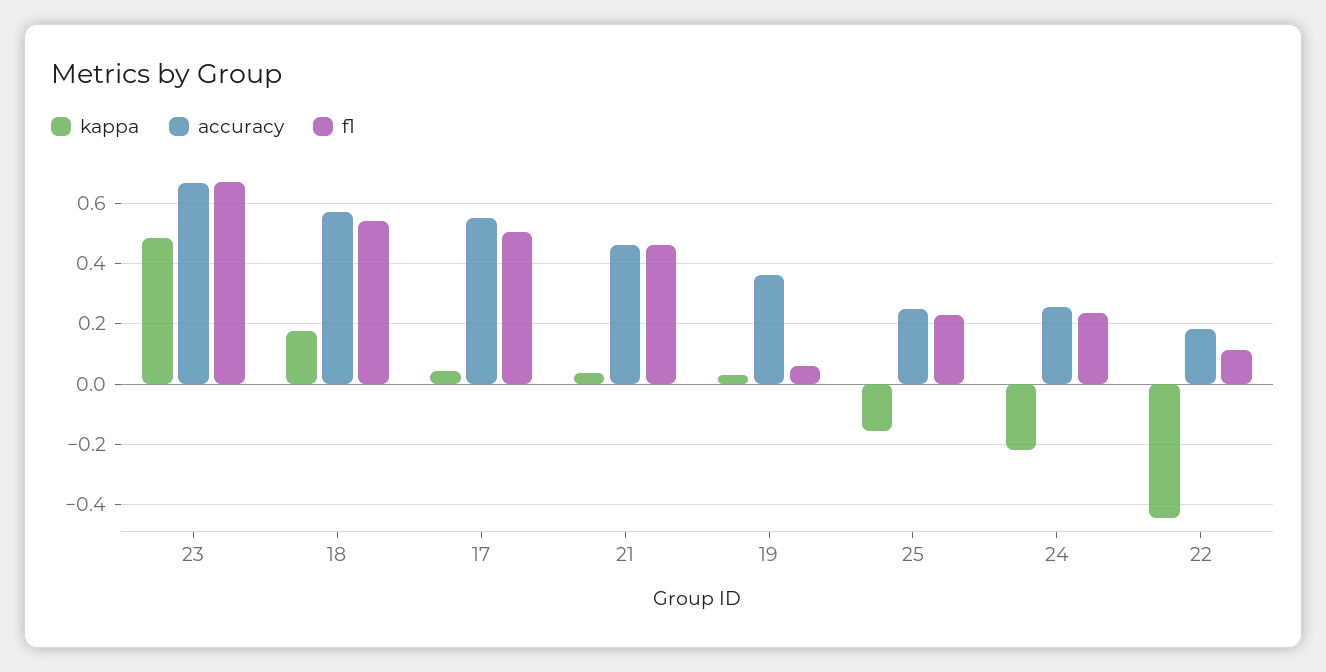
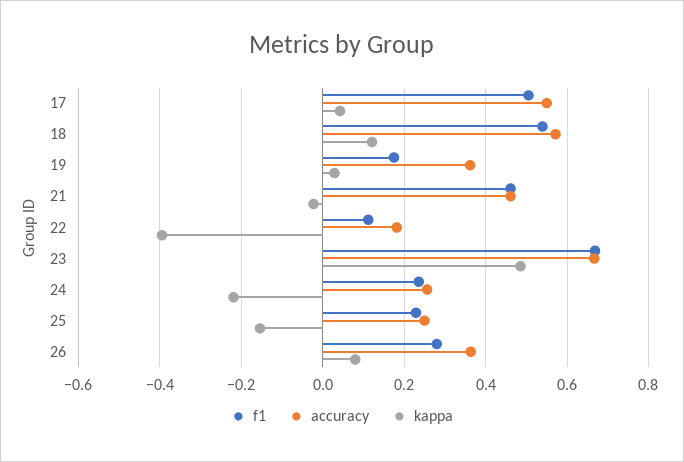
kappa, 18: 0.18 -> 0.12
kappa, 21: 0.04 -> -0.02
f1, 19: 0.06 -> 0.18
kappa, 22: -0.44 -> -0.4
f1, 26: none -> 0.28
accuracy, 26: none -> 0.36
kappa, 26: none -> 0.08

